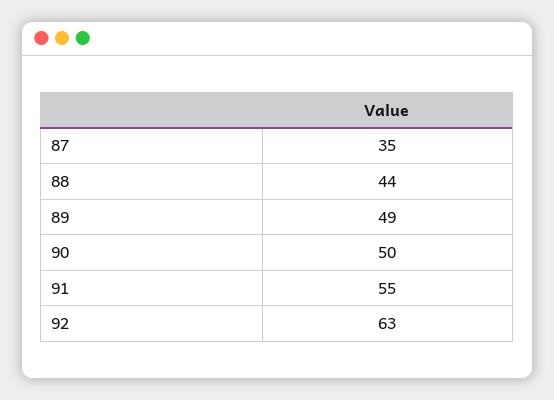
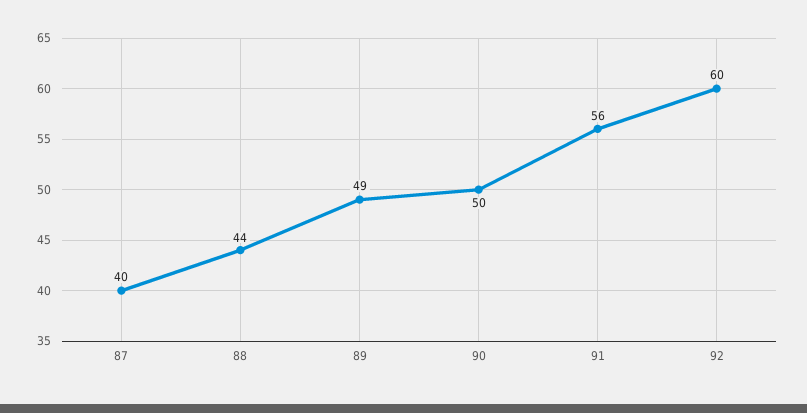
87: 35 -> 40
91: 55 -> 56
92: 63 -> 60

